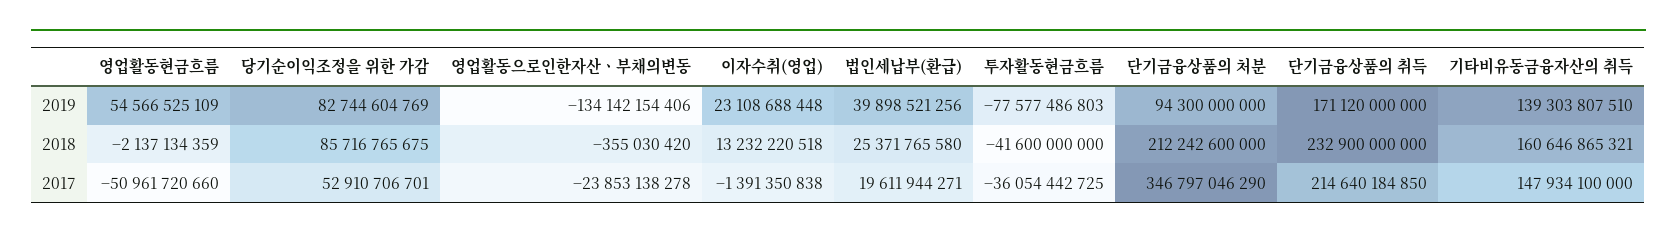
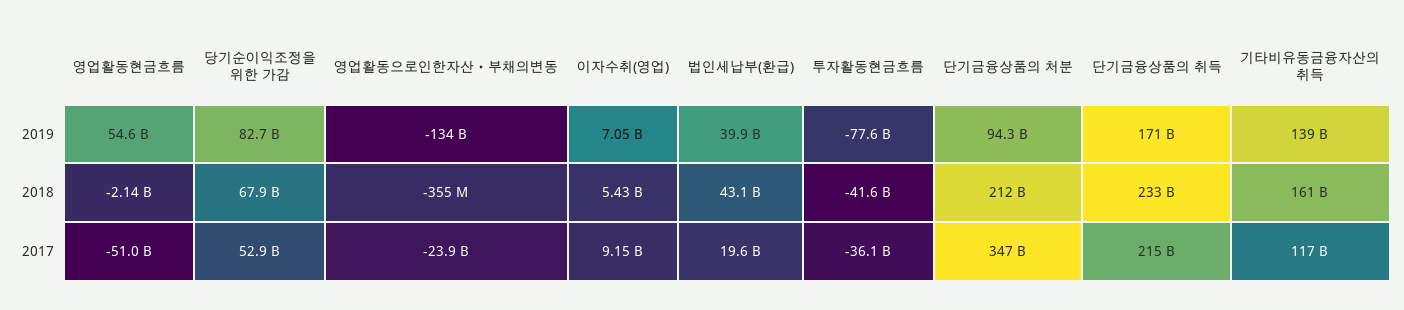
이자수취(영업), 2019: 23108688448 -> 7050000000
당기순이익조정을 위한 가감, 2018: 85716765675 -> 67900000000
이자수취(영업), 2018: 13232220518 -> 5430000000
법인세납부(환급), 2018: 25371765580 -> 43100000000
이자수취(영업), 2017: -1391350838 -> 9150000000
기타비유동금융자산의 취득, 2017: 147934100000 -> 117000000000

